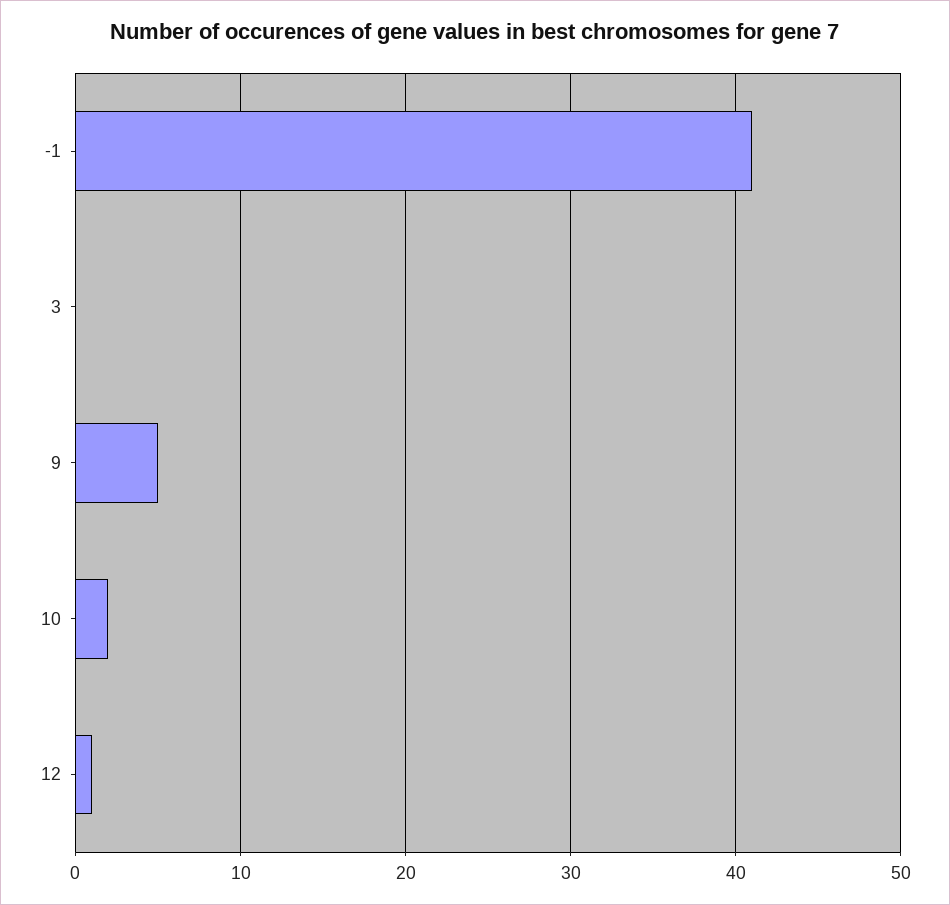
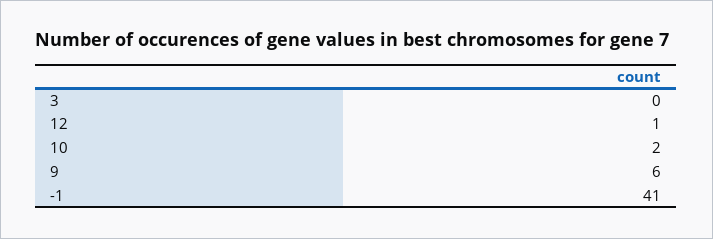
9: 5 -> 6

